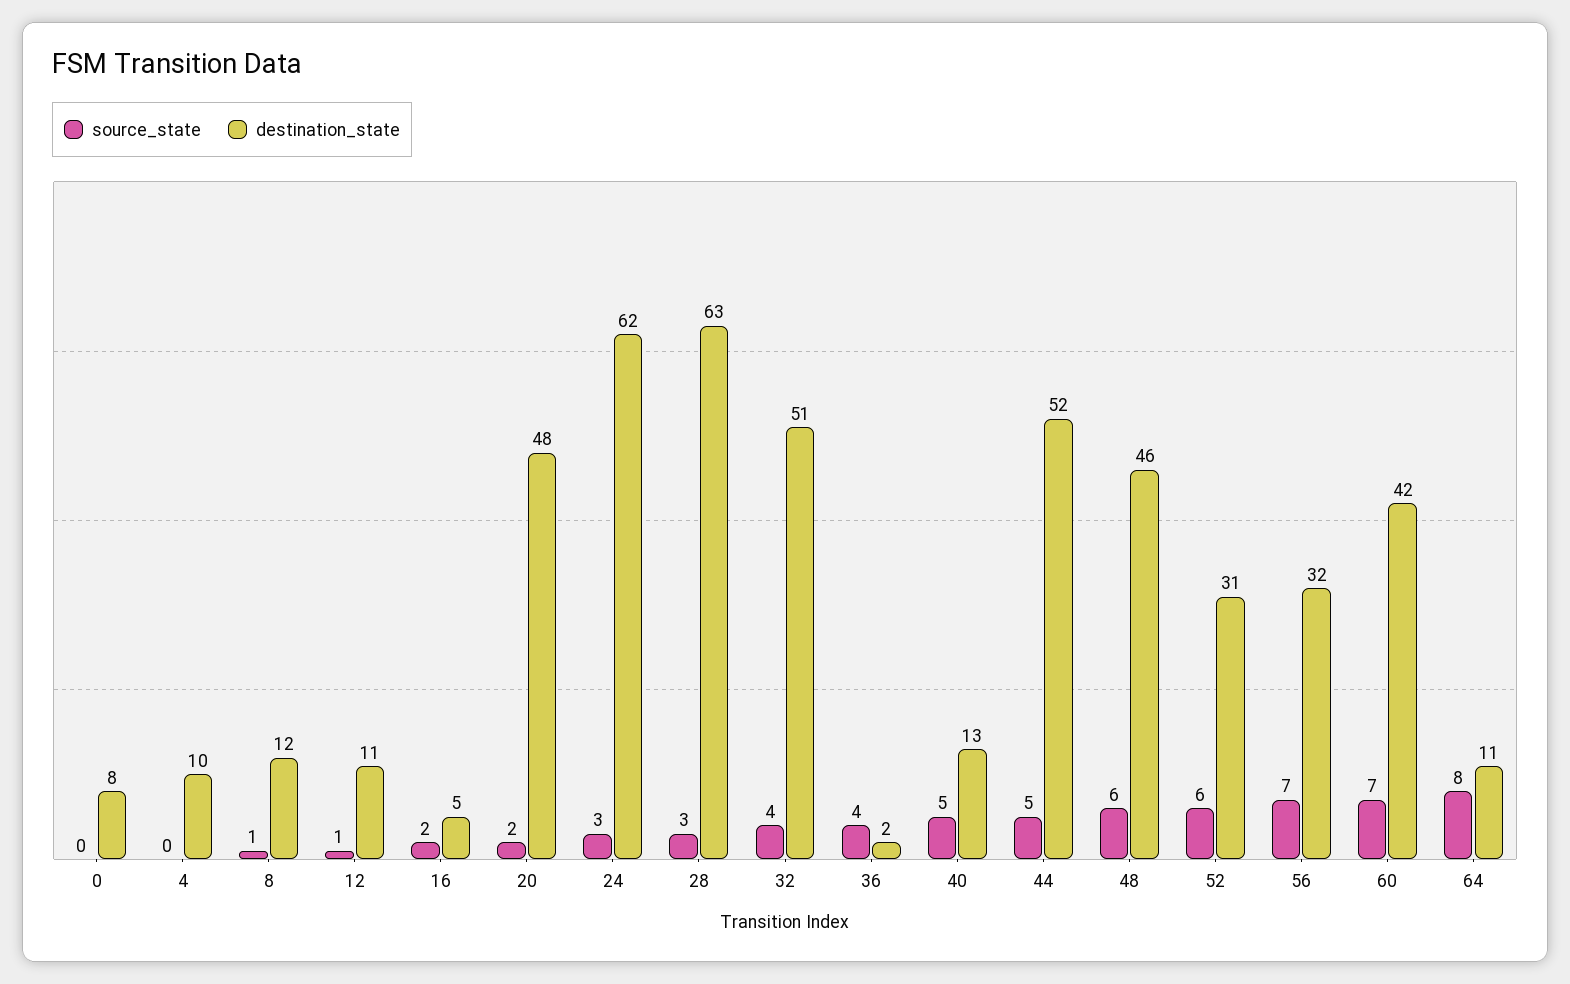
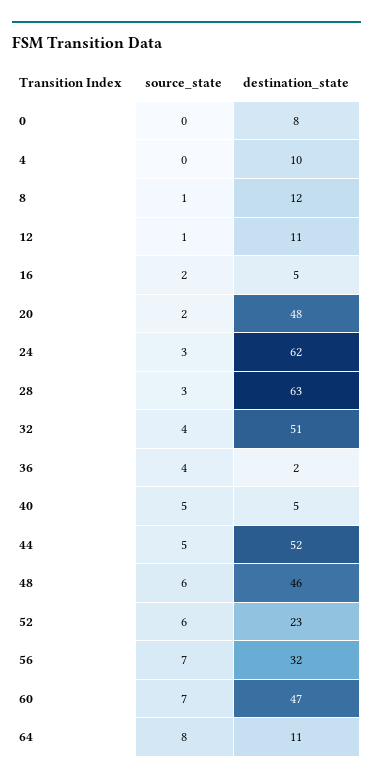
destination_state, 40: 13 -> 5
destination_state, 52: 31 -> 23
destination_state, 60: 42 -> 47

